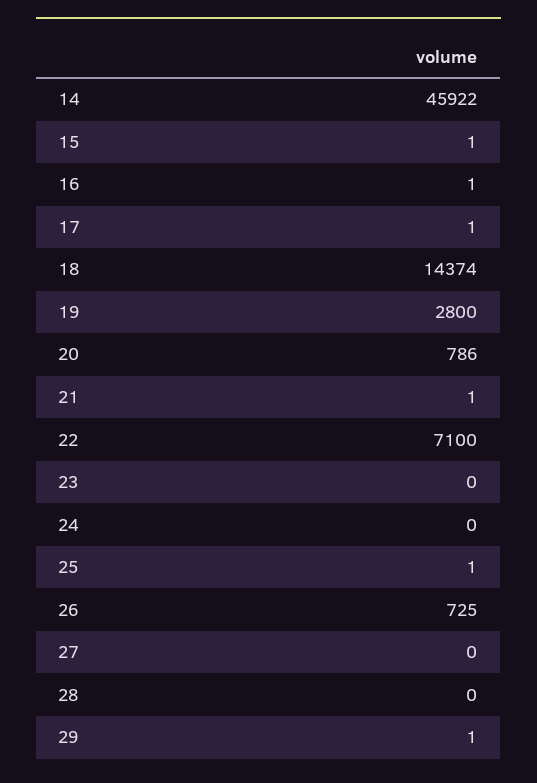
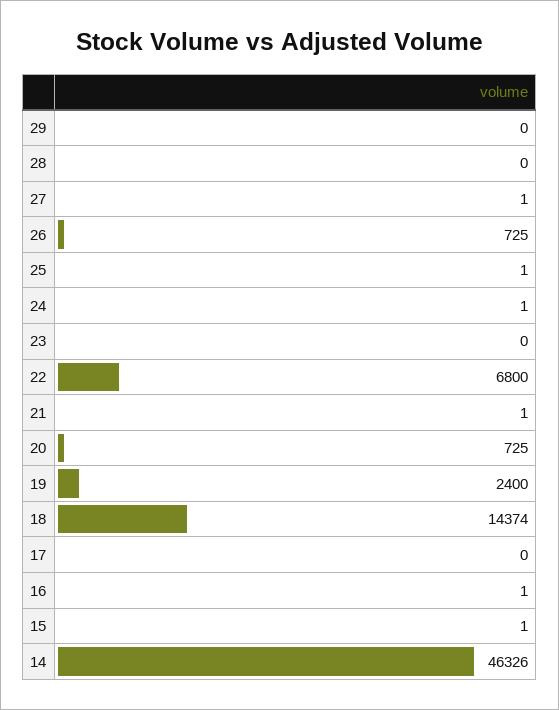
14: 45922 -> 46326
17: 1 -> 0
19: 2800 -> 2400
20: 786 -> 725
22: 7100 -> 6800
24: 0 -> 1
27: 0 -> 1
29: 1 -> 0

